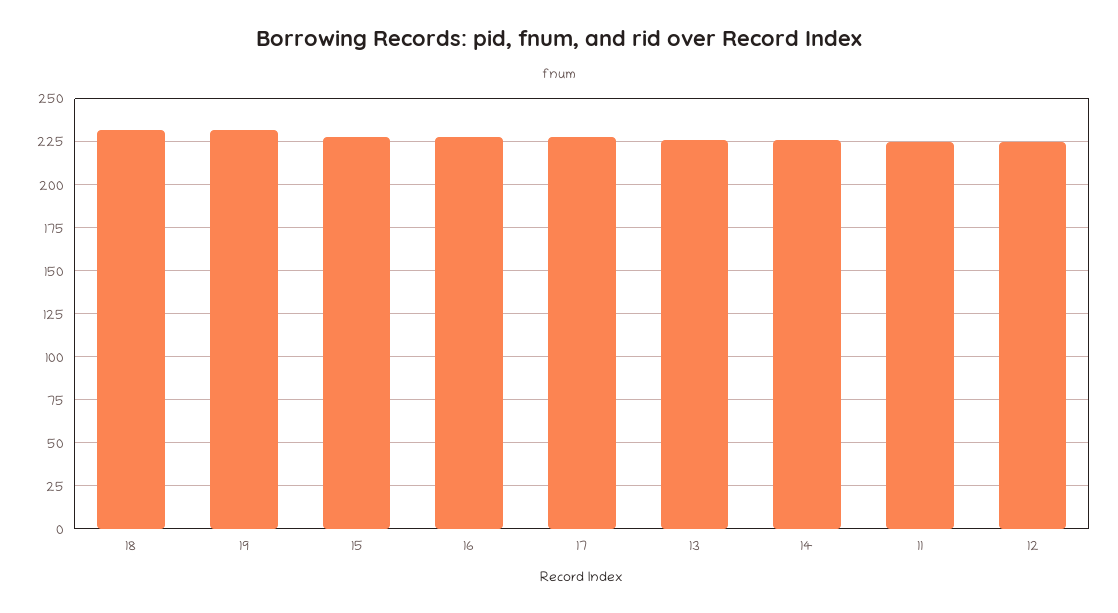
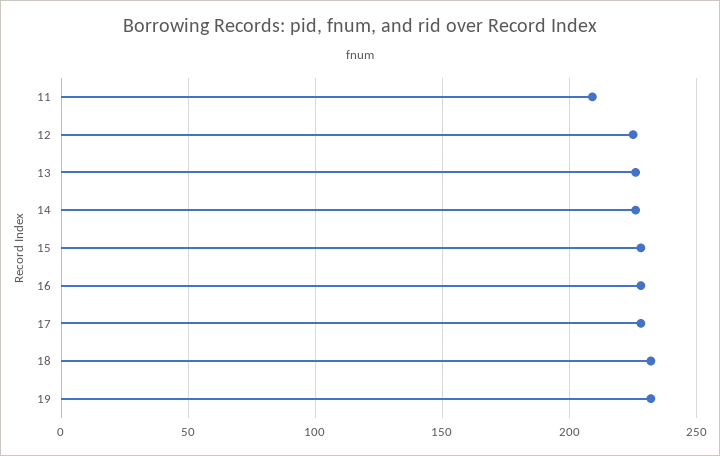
11: 225 -> 210

